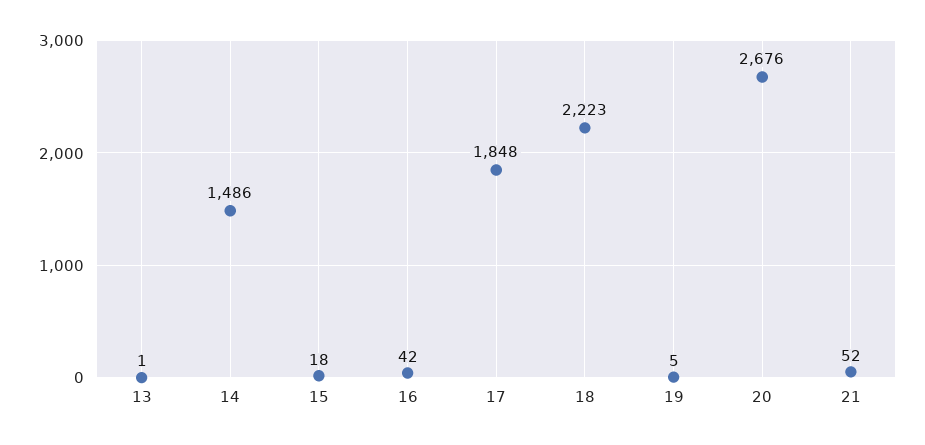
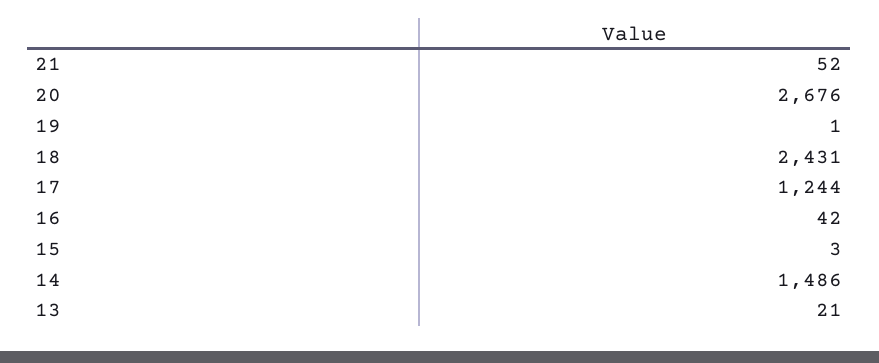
13: 1 -> 21
15: 18 -> 3
17: 1848 -> 1244
18: 2223 -> 2431
19: 5 -> 1

